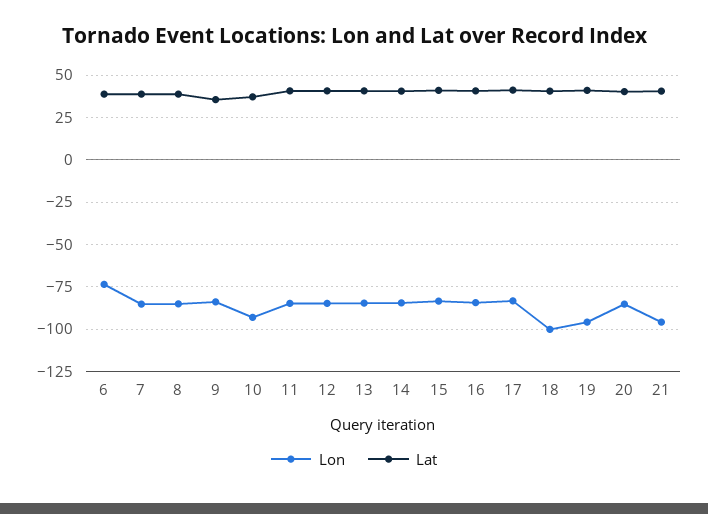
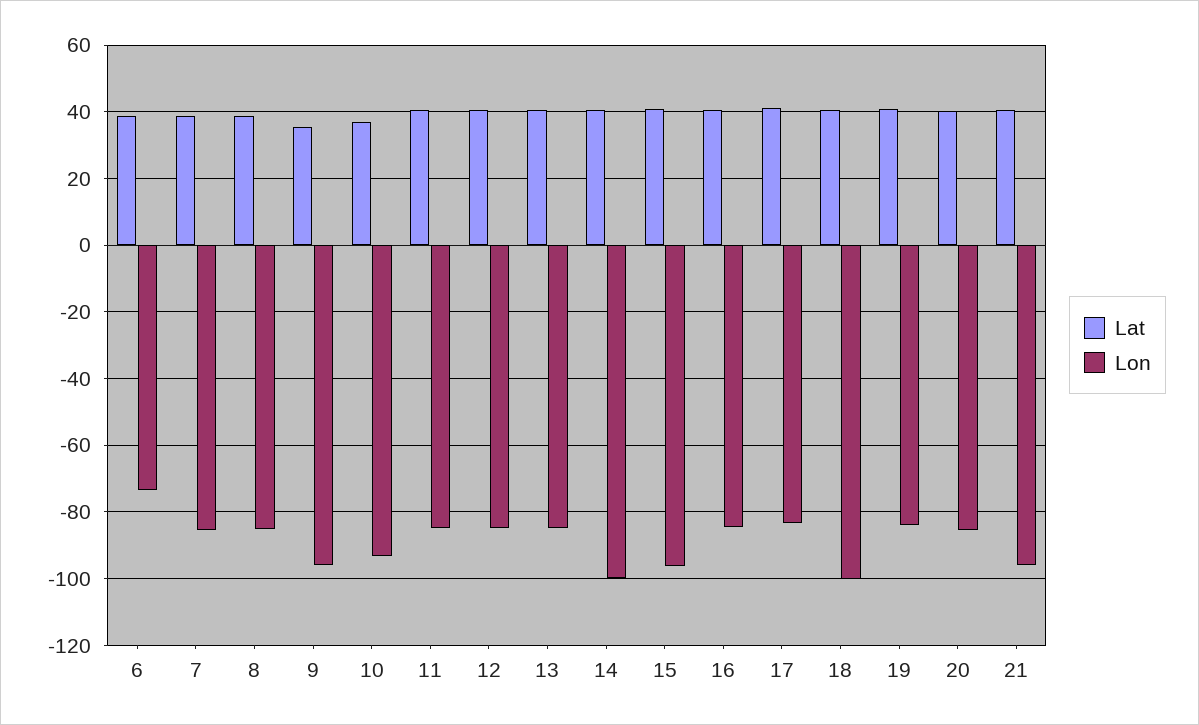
Lon, 9: -85 -> -96
Lon, 14: -85 -> -100
Lon, 15: -85 -> -96
Lon, 19: -95 -> -84

